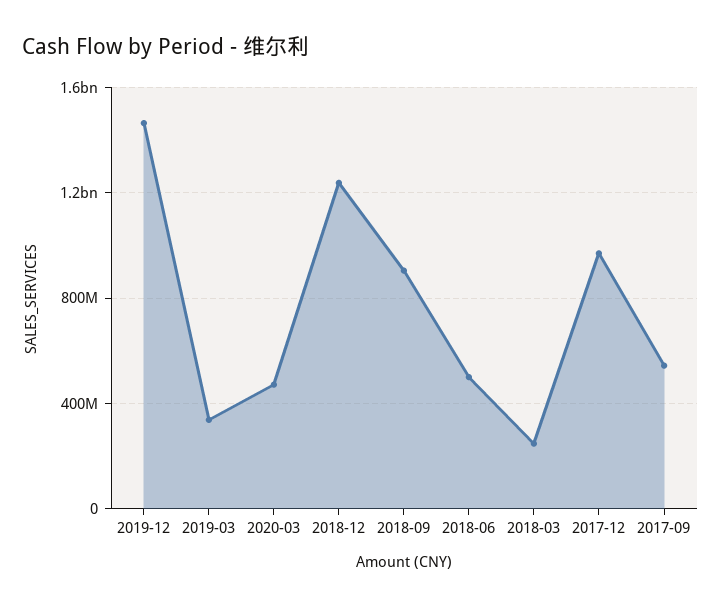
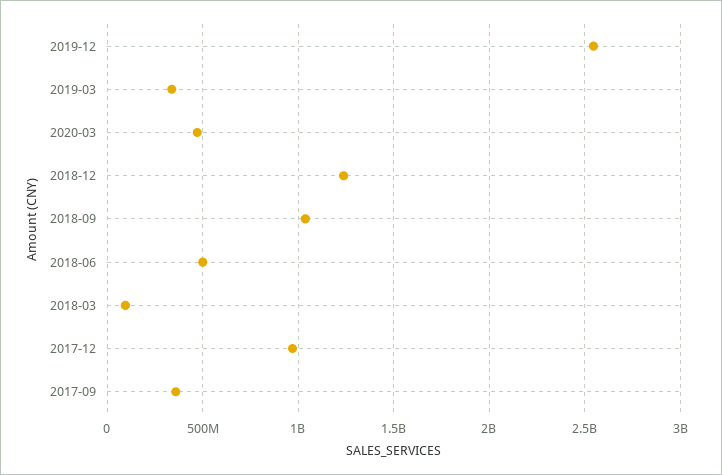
2019-12: 1450000000 -> 2550000000
2018-09: 900000000 -> 1050000000
2018-03: 250000000 -> 100000000
2017-09: 550000000 -> 350000000

